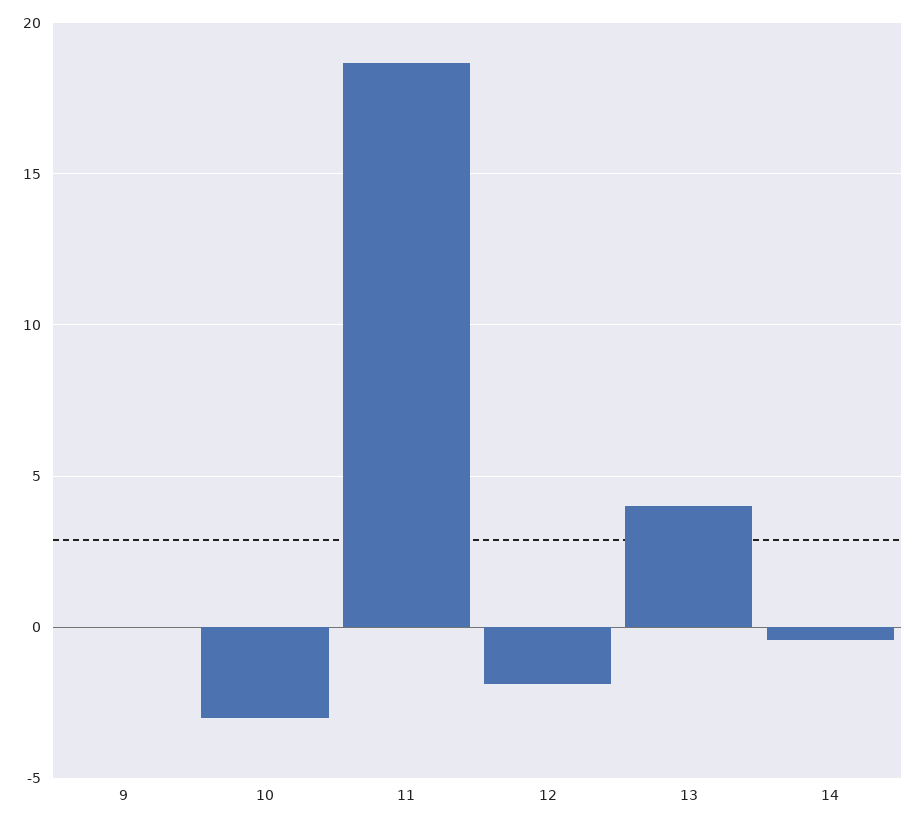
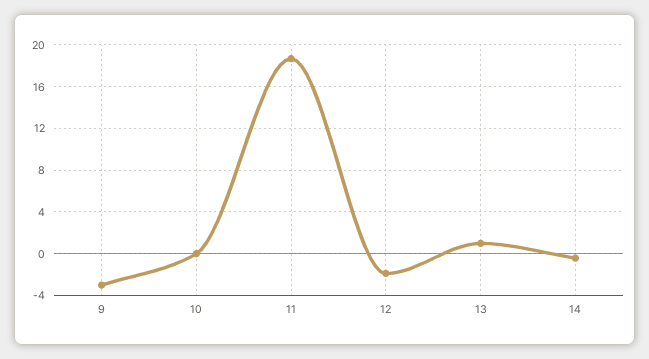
9: 0 -> -3
10: -3 -> 0
13: 4 -> 1

